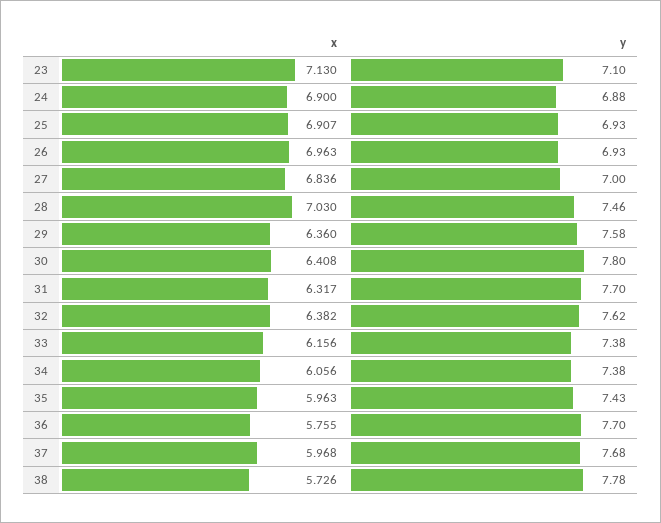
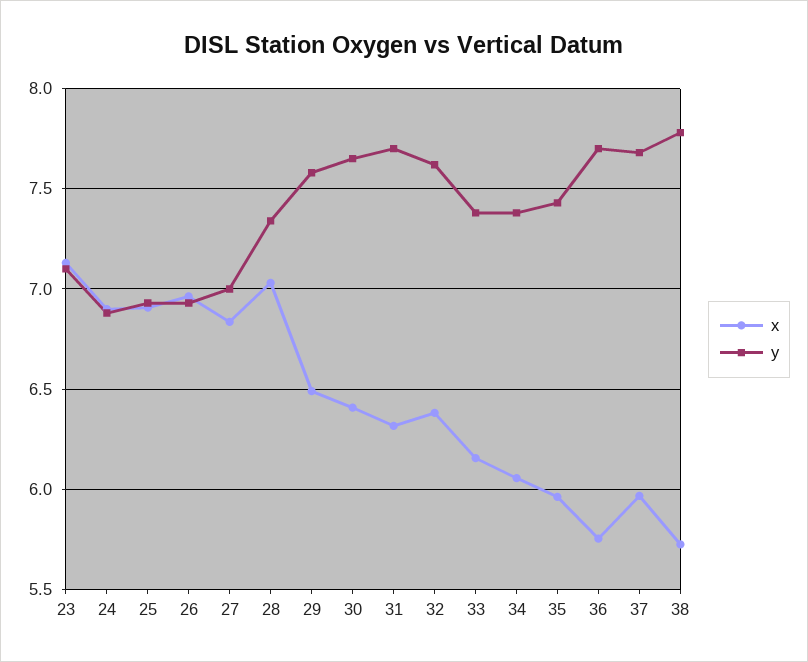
y, 28: 7.46 -> 7.35
x, 29: 6.36 -> 6.5
y, 30: 7.8 -> 7.65

